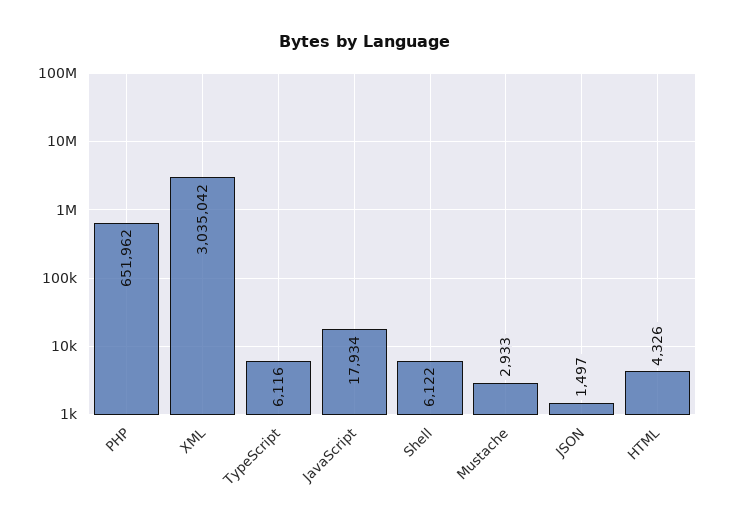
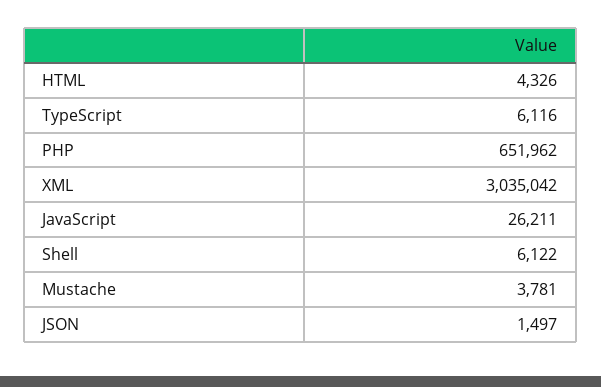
JavaScript: 17934 -> 26211
Mustache: 2933 -> 3781

